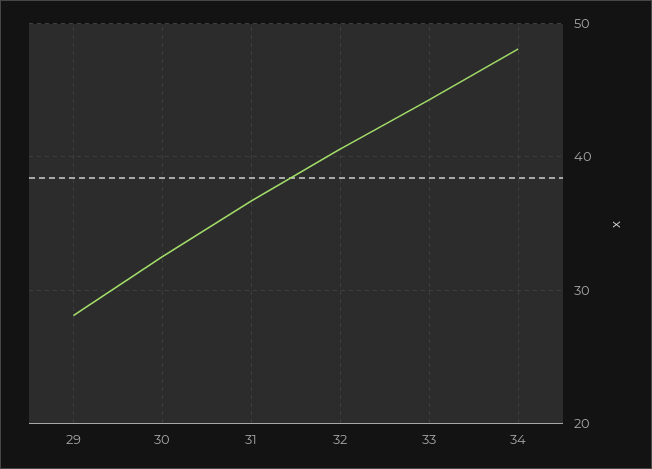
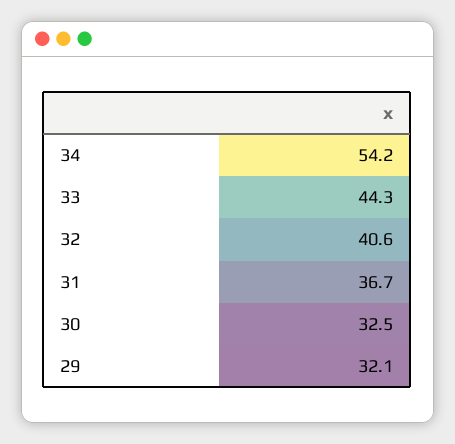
29: 28 -> 32.1
34: 48 -> 54.2

